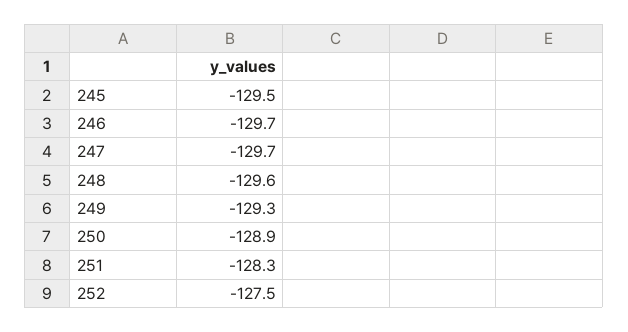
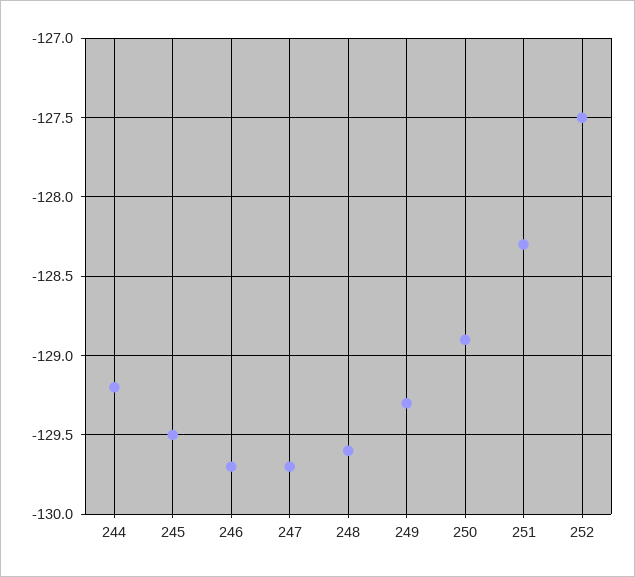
244: none -> -129.2

